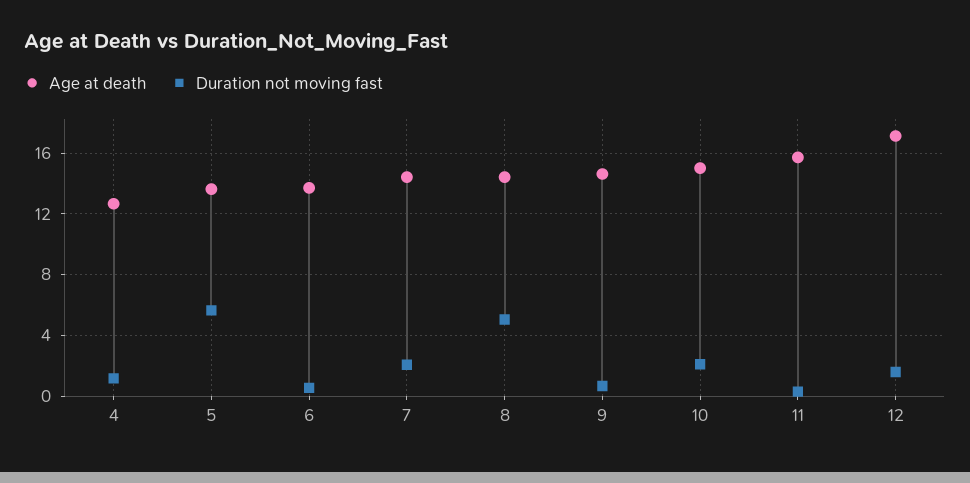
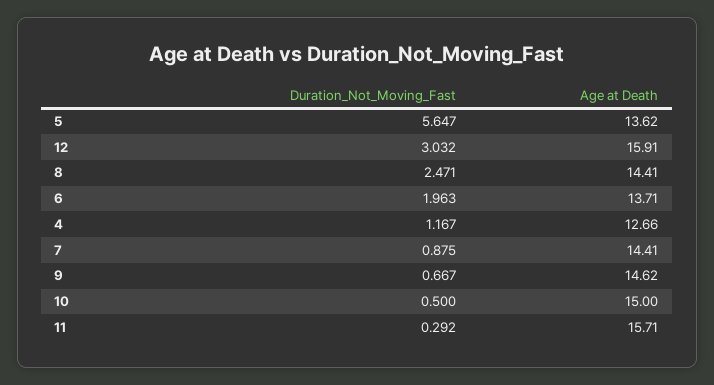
Duration not moving fast, 6: 0.5 -> 1.963
Duration not moving fast, 7: 2 -> 0.875
Duration not moving fast, 8: 5 -> 2.471
Duration not moving fast, 10: 2 -> 0.5
Age at death, 12: 17 -> 15.91
Duration not moving fast, 12: 1.5 -> 3.032

